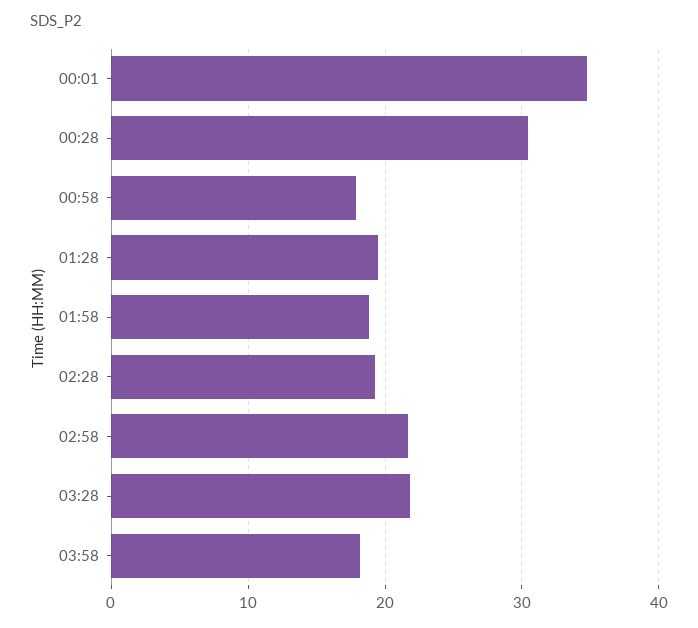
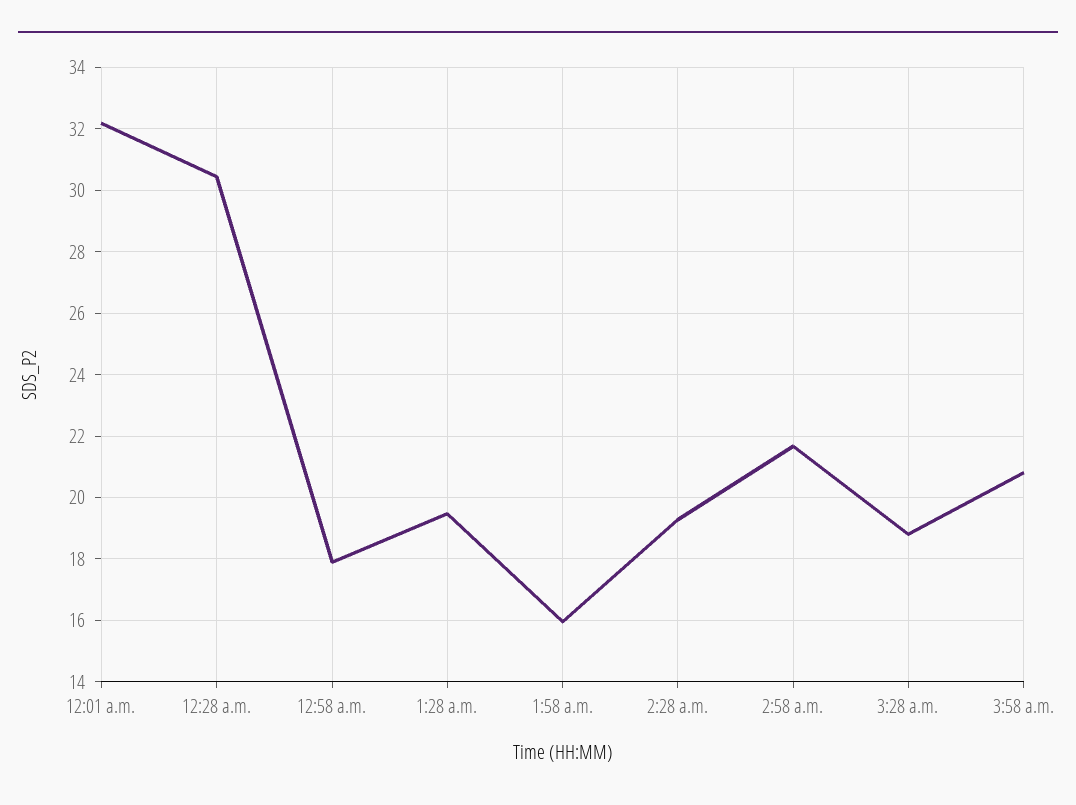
00:01: 35 -> 32.2
01:58: 19 -> 16
03:28: 22 -> 18.8
03:58: 18 -> 20.8

